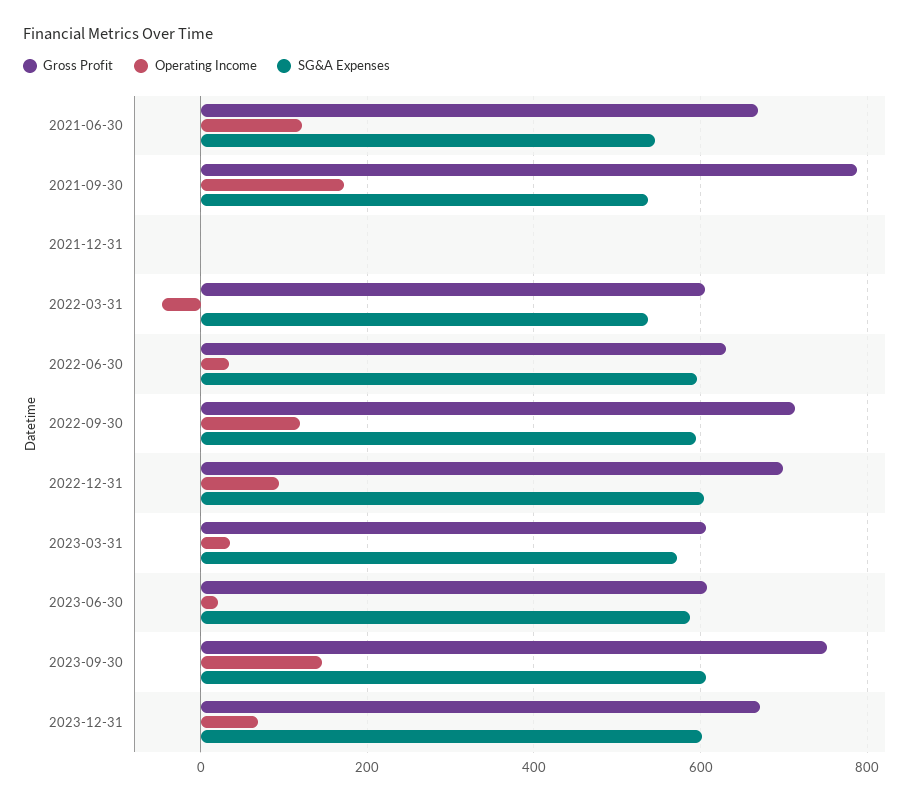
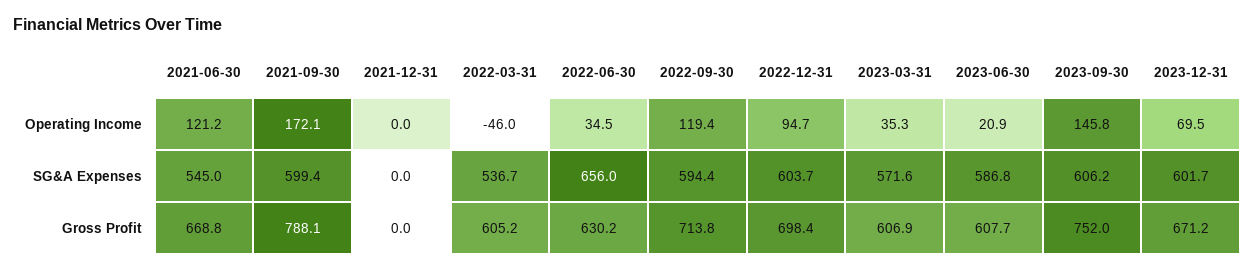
SG&A Expenses, 2021-09-30: 540 -> 599.4
SG&A Expenses, 2022-06-30: 600 -> 656

